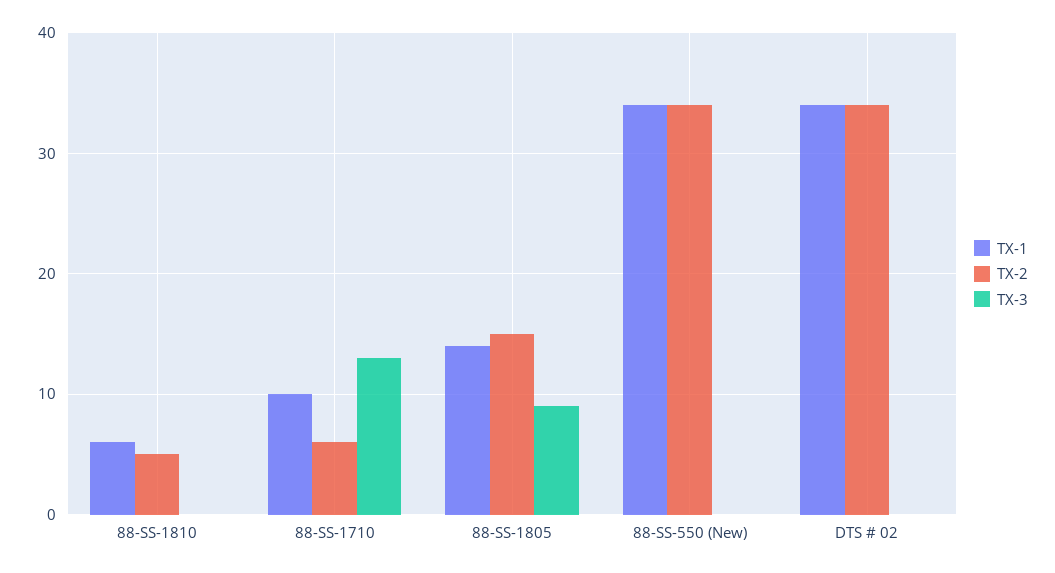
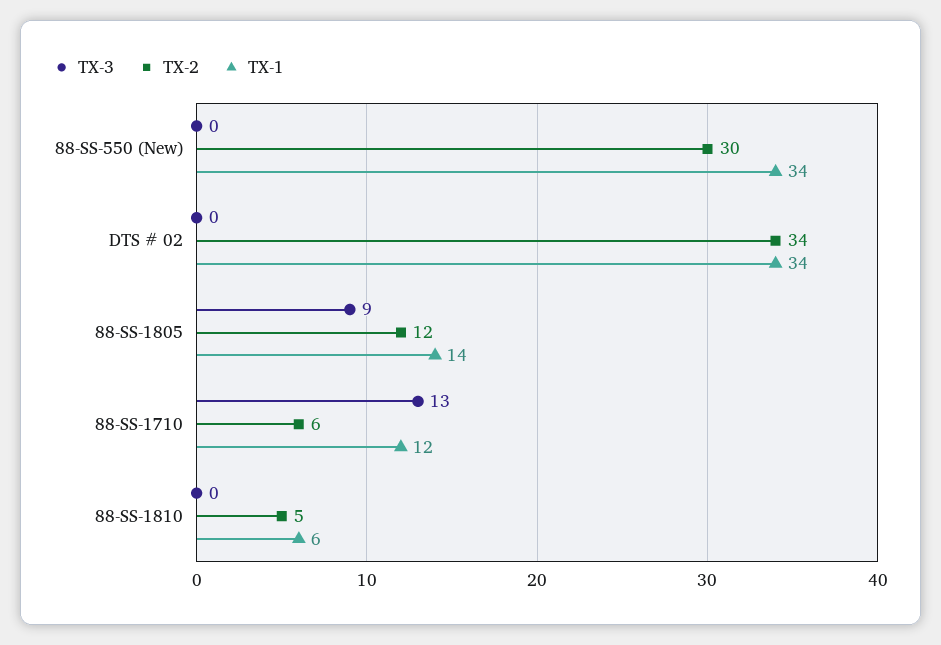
TX-1, 88-SS-1710: 10 -> 12
TX-2, 88-SS-1805: 15 -> 12
TX-2, 88-SS-550 (New): 34 -> 30

